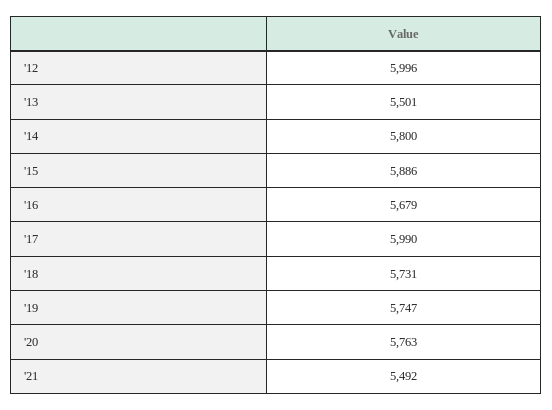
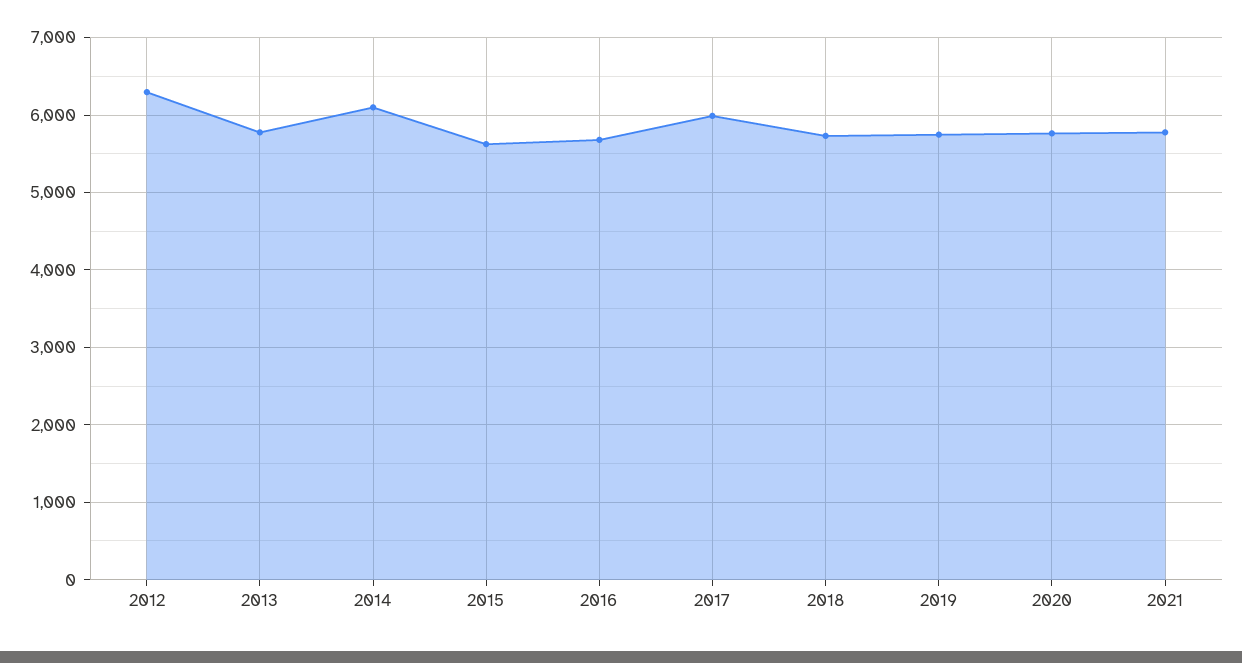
'12: 5996 -> 6300
'13: 5501 -> 5800
'14: 5800 -> 6100
'15: 5886 -> 5600
'21: 5492 -> 5800

